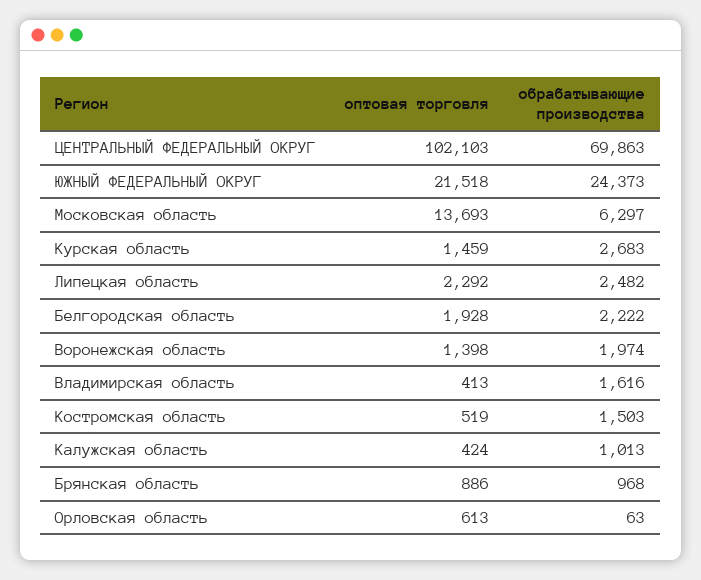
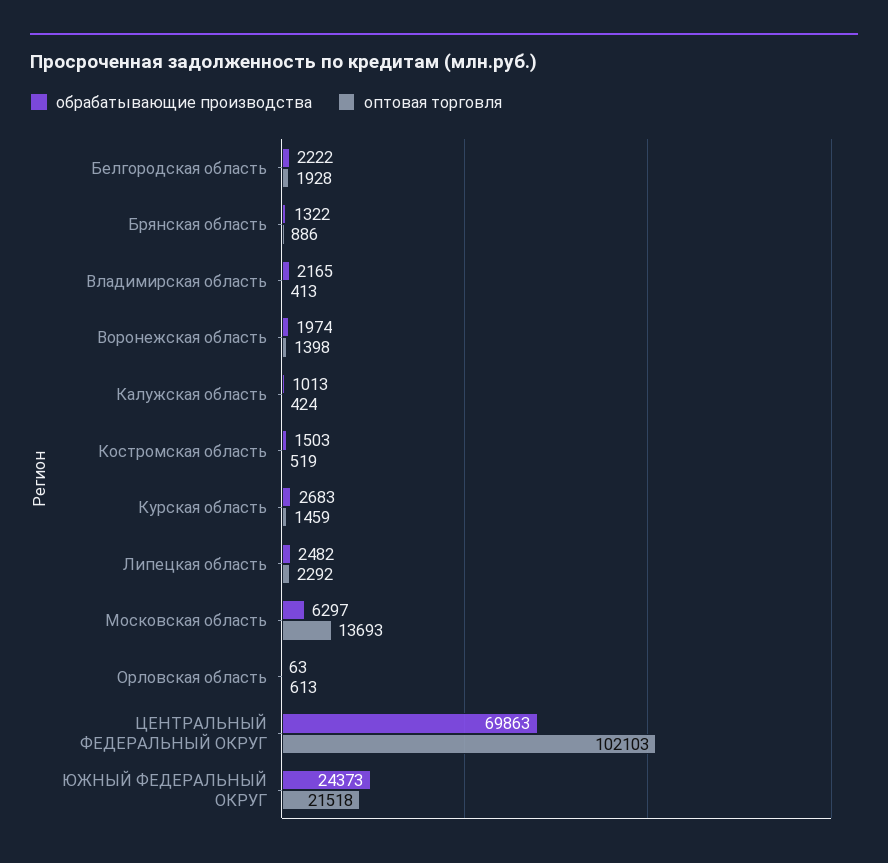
обрабатывающие производства, Владимирская область: 1616 -> 2165
обрабатывающие производства, Брянская область: 968 -> 1322

